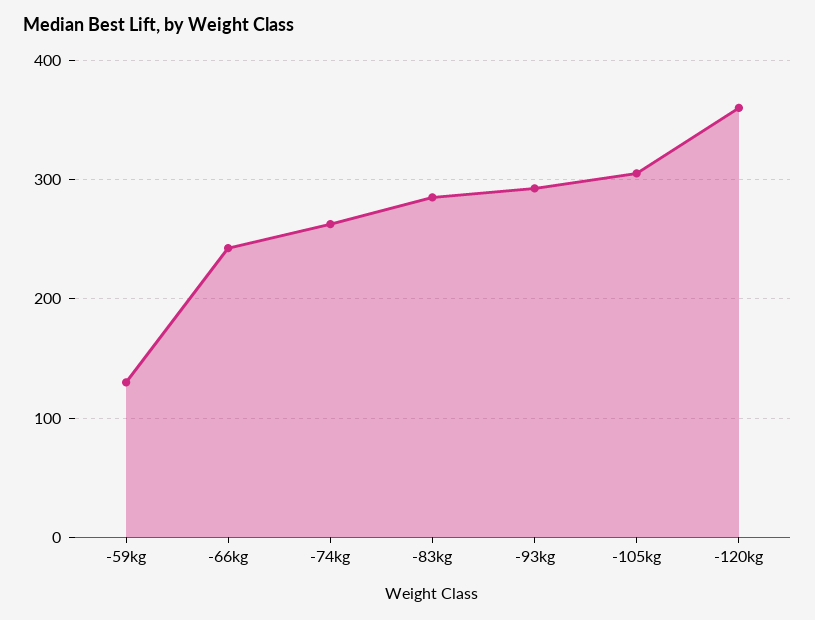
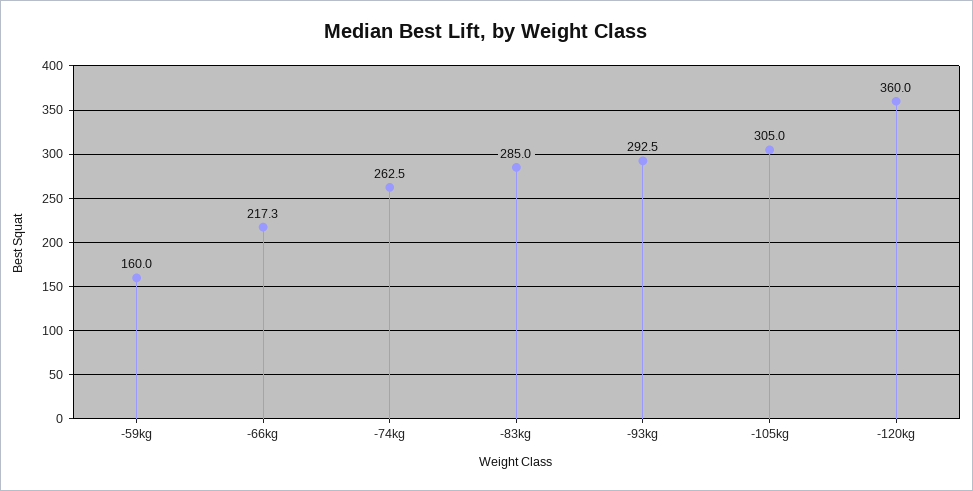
-59kg: 130 -> 160
-66kg: 240 -> 217.3

